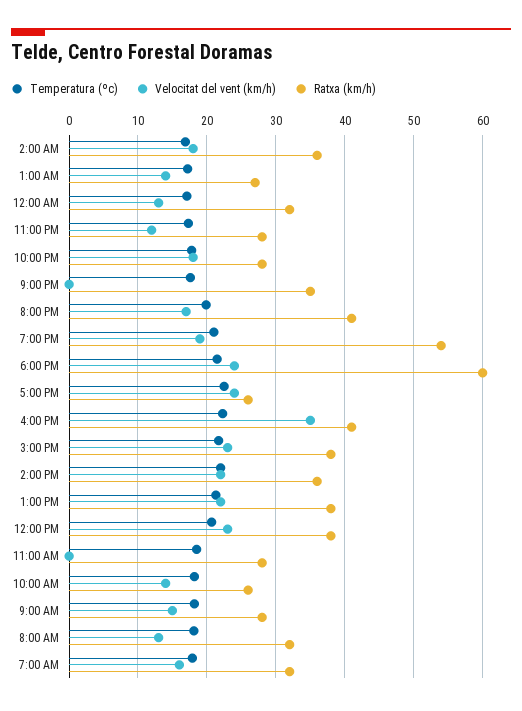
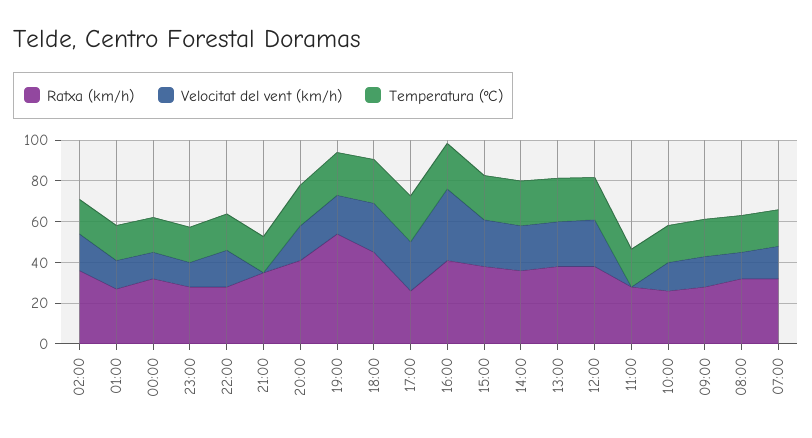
Ratxa (km/h), 6:00 PM: 60 -> 45

